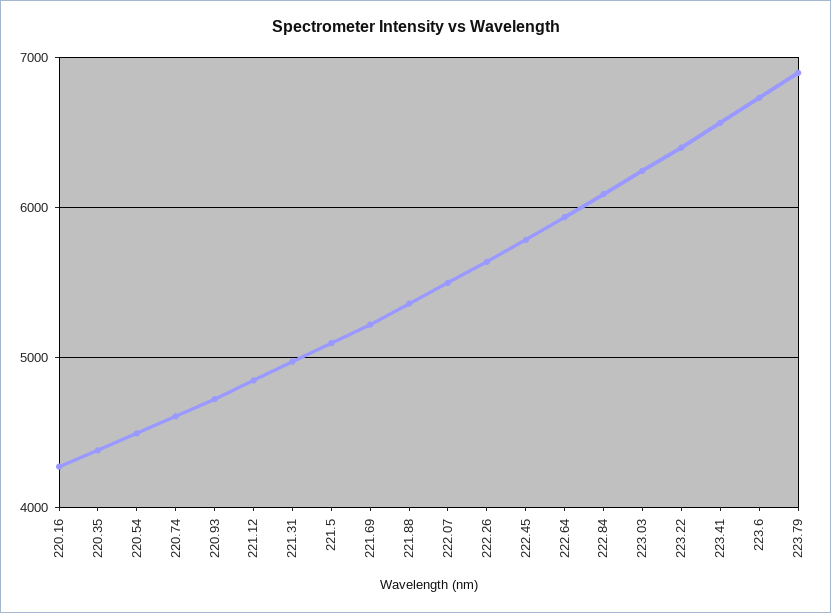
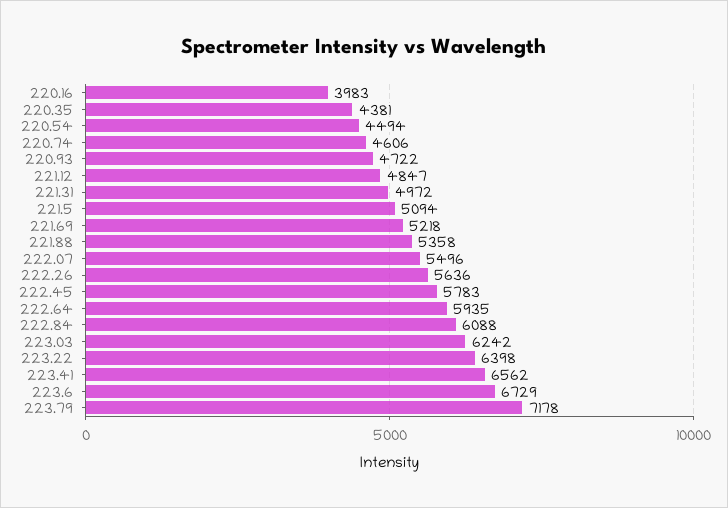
220.16: 4300 -> 3983
223.79: 6900 -> 7178

